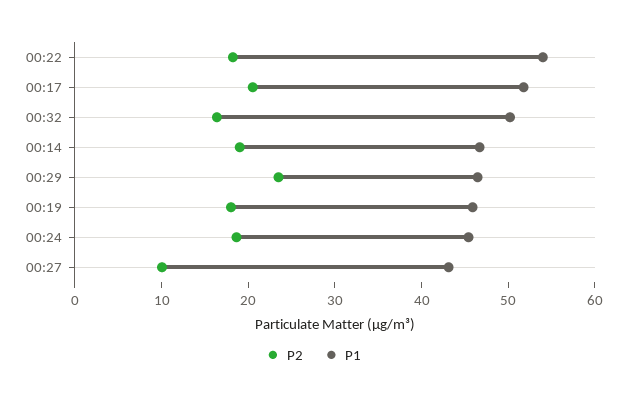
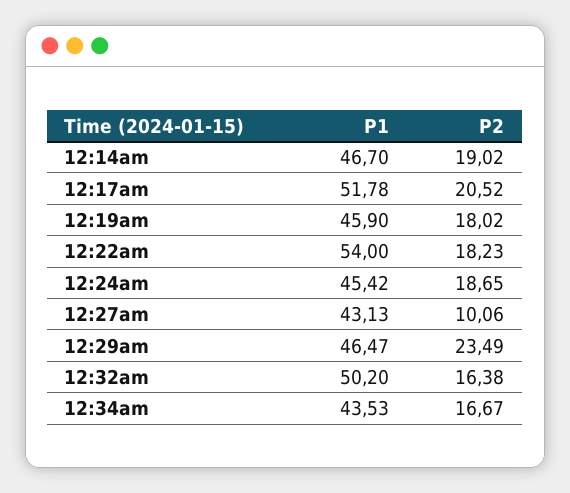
P1, 12:34am: none -> 43.53
P2, 12:34am: none -> 16.67

